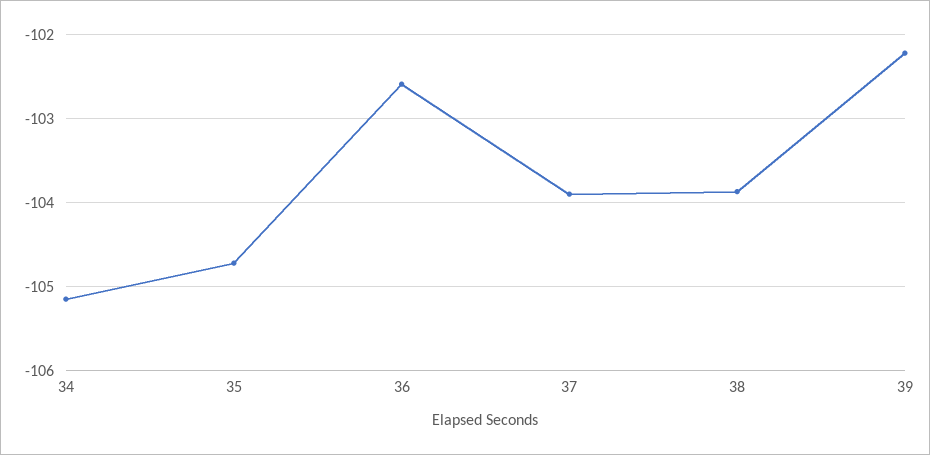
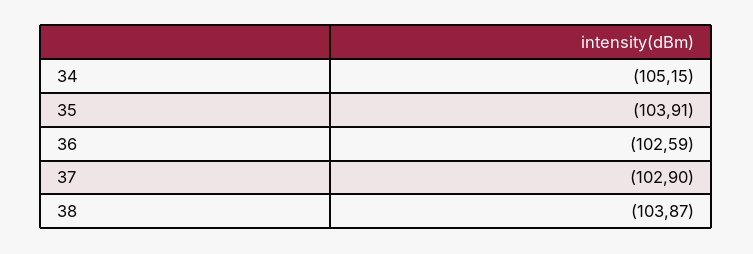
35: -104.7 -> -103.91
37: -103.9 -> -102.9
39: -102.2 -> none

